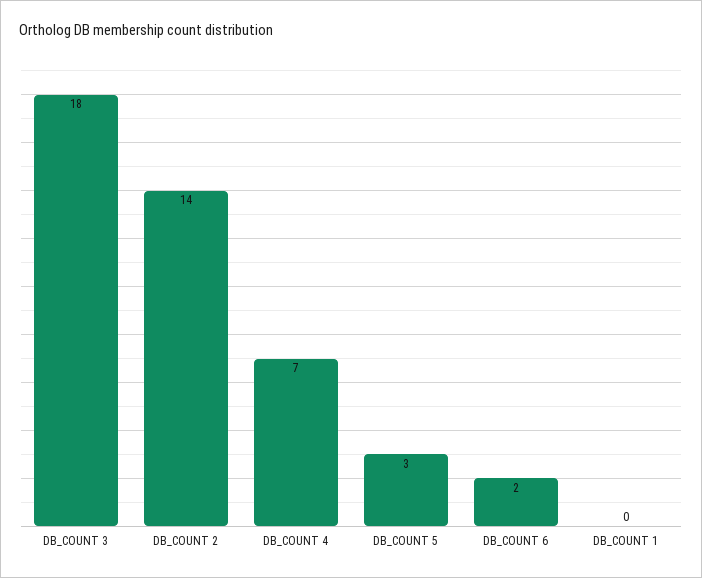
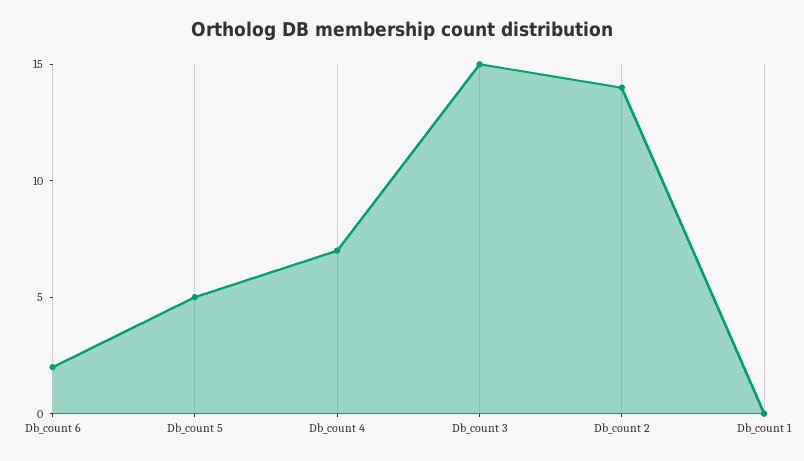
DB_COUNT 3: 18 -> 15
DB_COUNT 5: 3 -> 5

